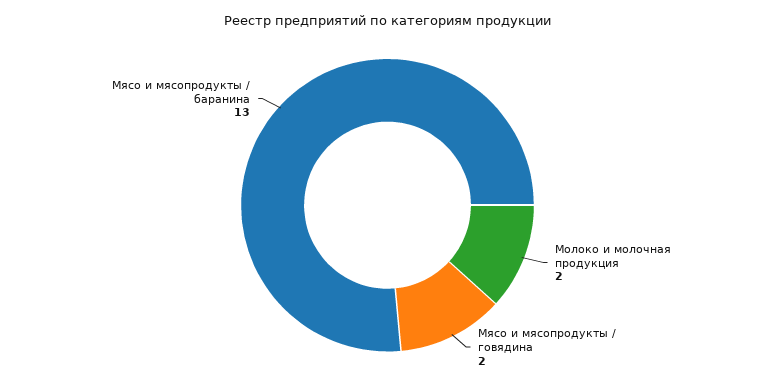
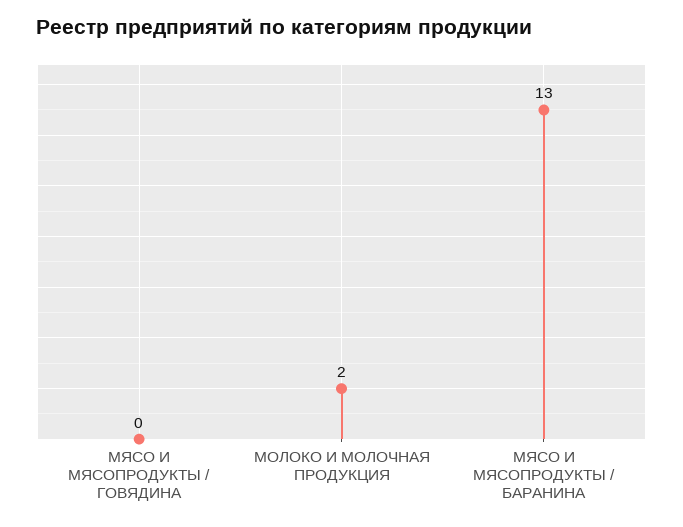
Мясо и мясопродукты / говядина: 2 -> 0

